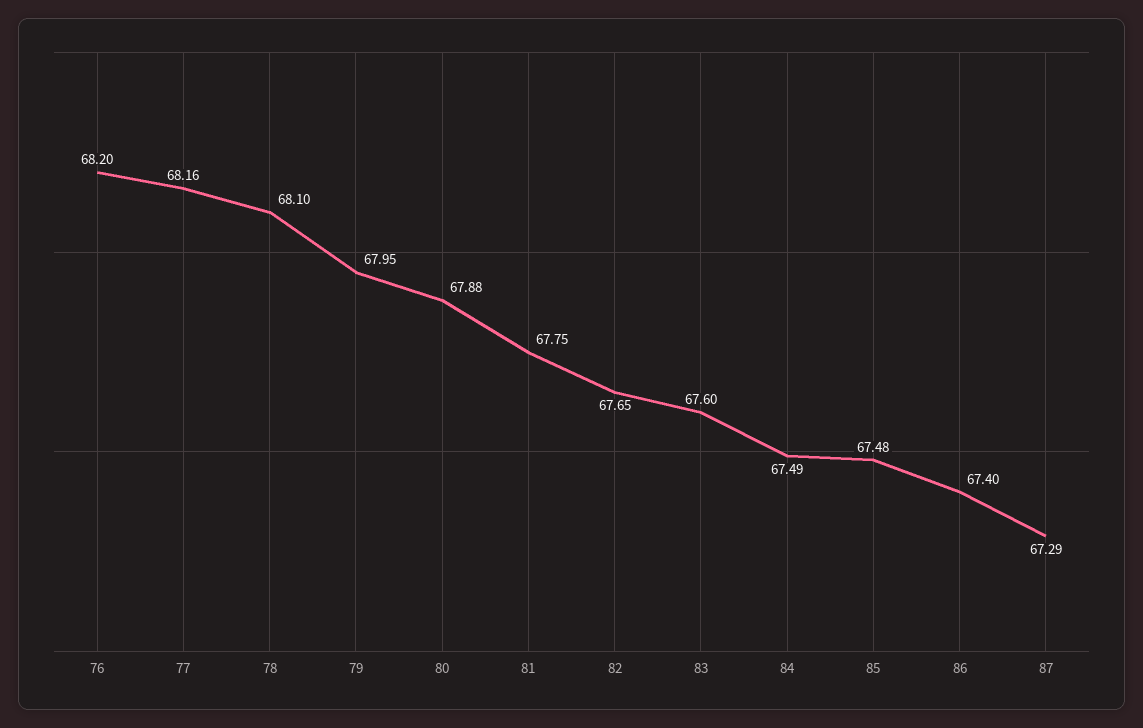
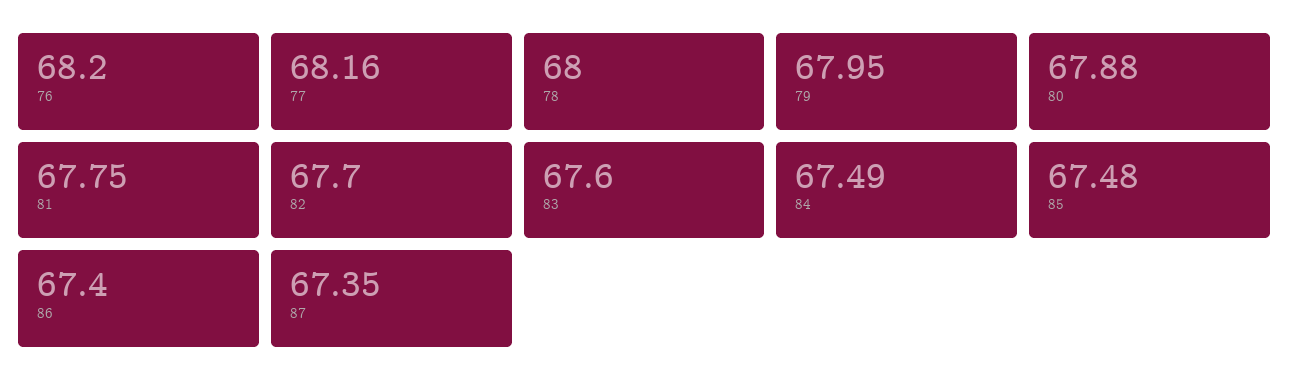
78: 68.1 -> 68
82: 67.65 -> 67.7
87: 67.29 -> 67.35

